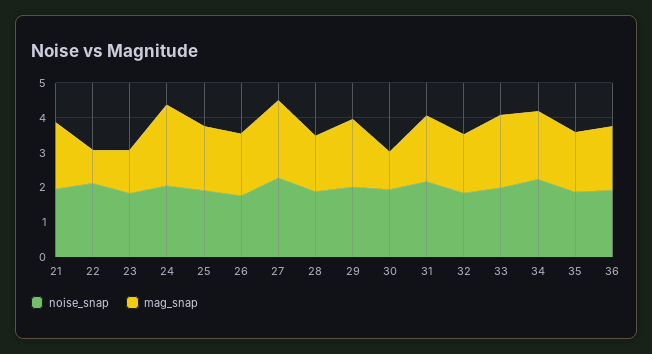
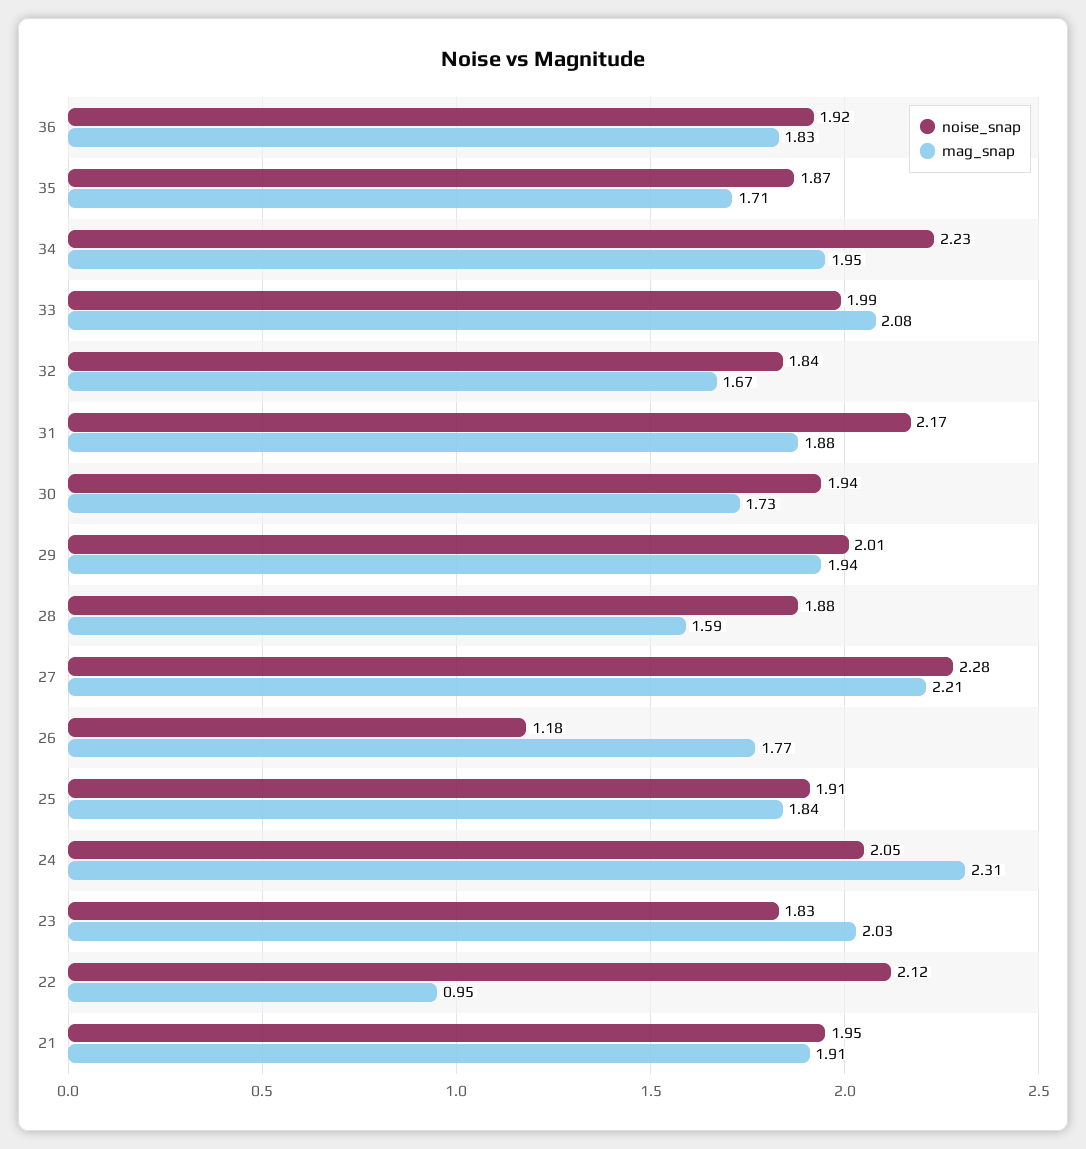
mag_snap, 23: 1.25 -> 2.03
noise_snap, 26: 1.75 -> 1.18
mag_snap, 30: 1 -> 1.73

